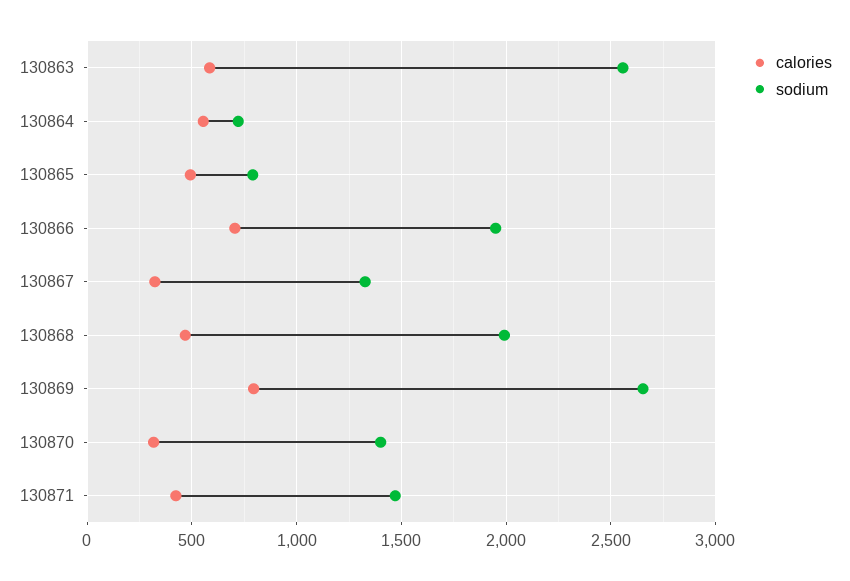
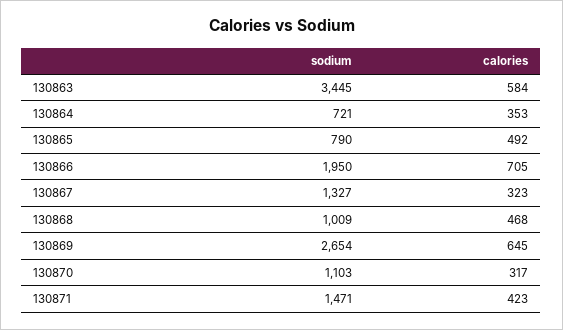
sodium, 130863: 2550 -> 3445
calories, 130864: 550 -> 353
sodium, 130868: 2000 -> 1009
calories, 130869: 800 -> 645
sodium, 130870: 1400 -> 1103

